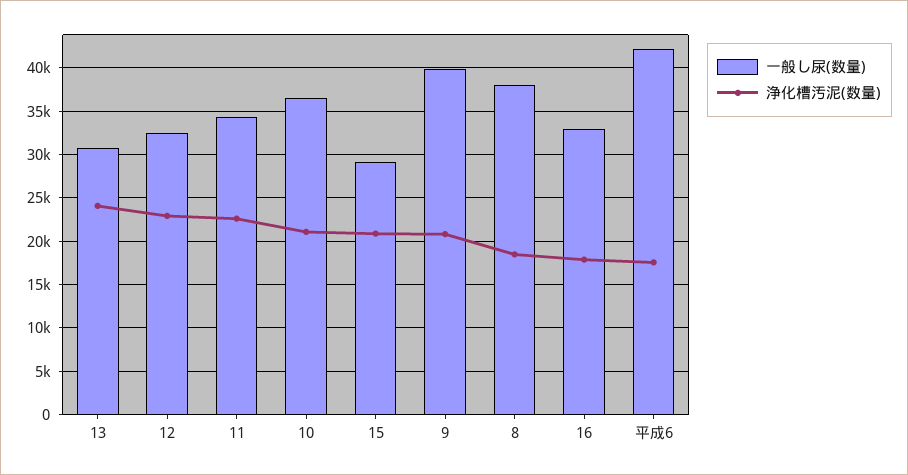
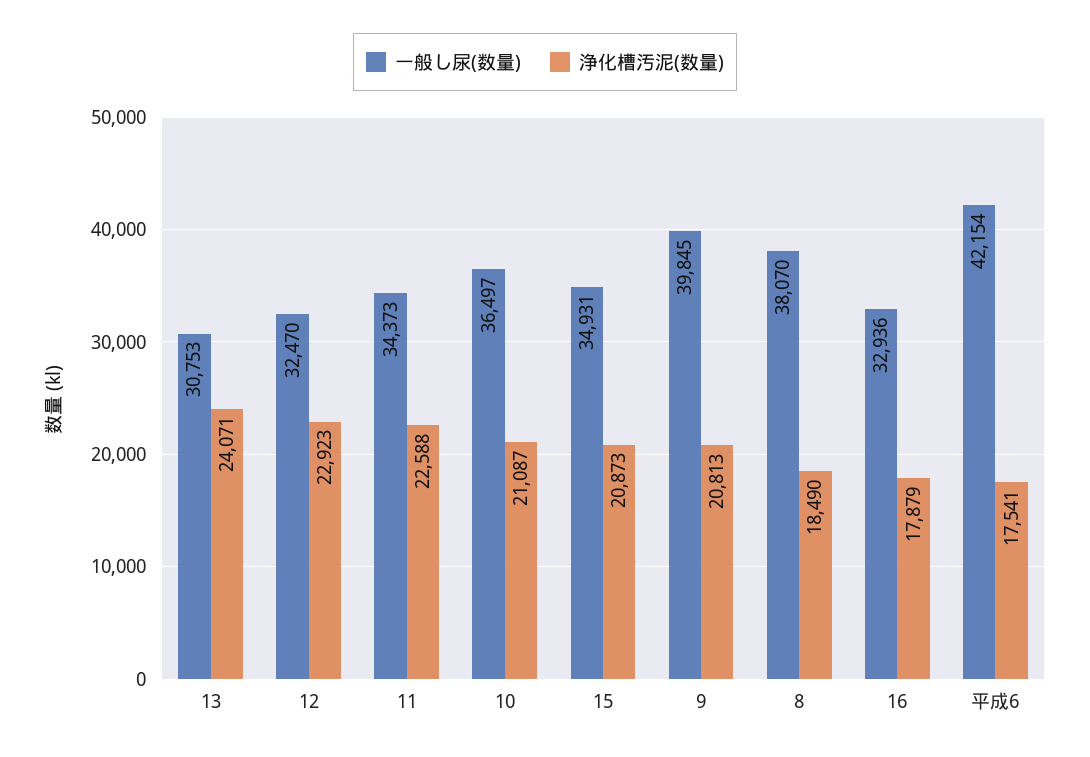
一般し尿(数量), 15: 29000 -> 34931

